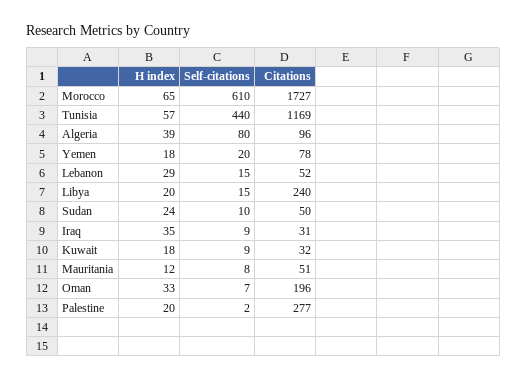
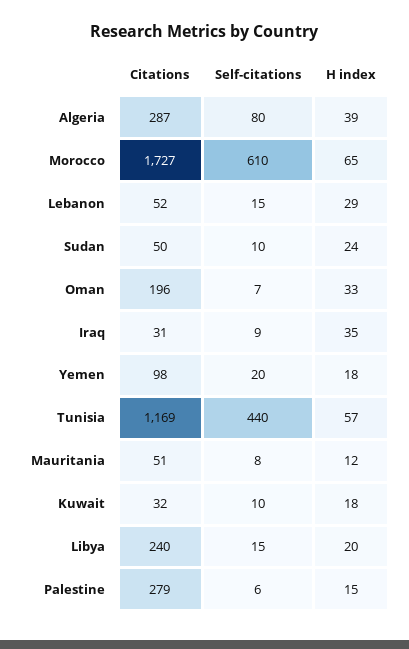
Citations, Algeria: 96 -> 287
Citations, Yemen: 78 -> 98
Self-citations, Kuwait: 9 -> 10
H index, Palestine: 20 -> 15
Self-citations, Palestine: 2 -> 6
Citations, Palestine: 277 -> 279

